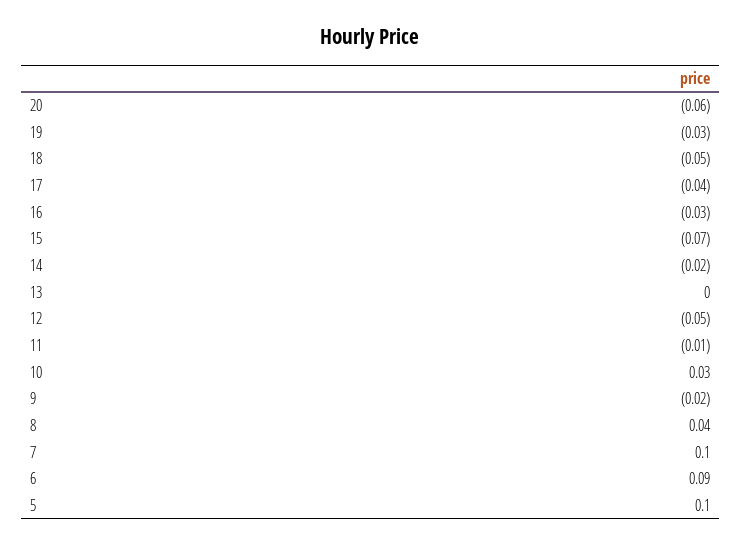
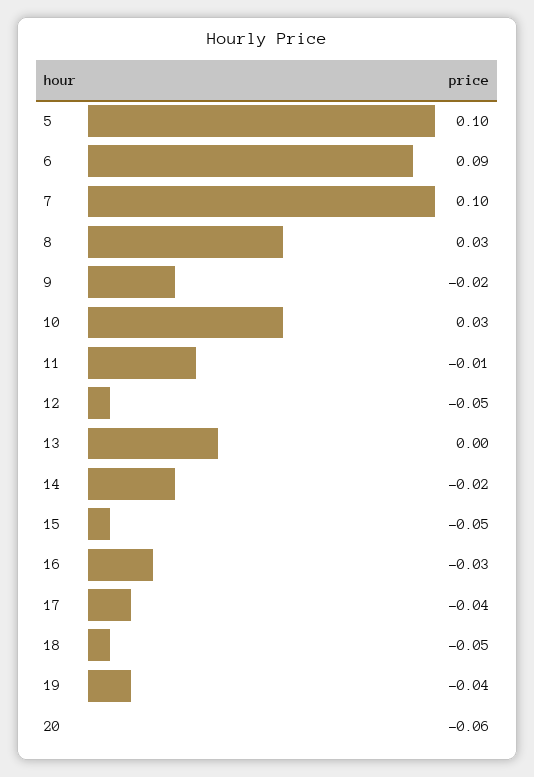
19: -0.03 -> -0.04
15: -0.07 -> -0.05
8: 0.04 -> 0.03

